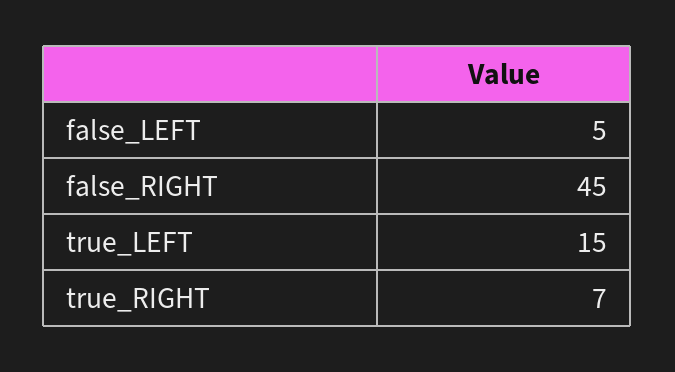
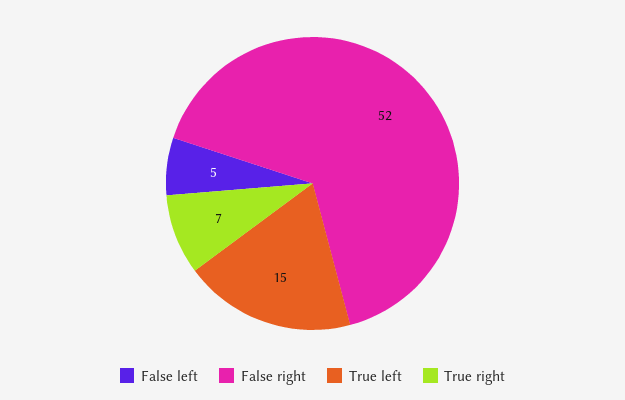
false_RIGHT: 45 -> 52

